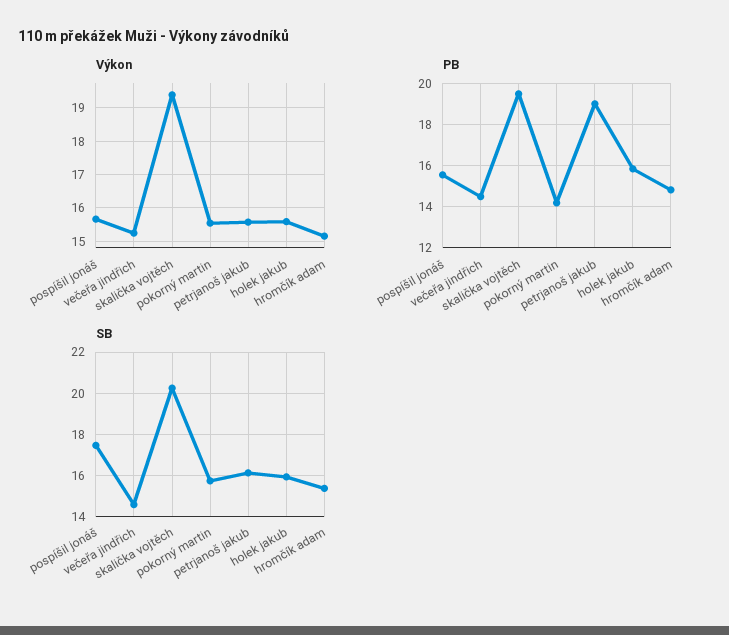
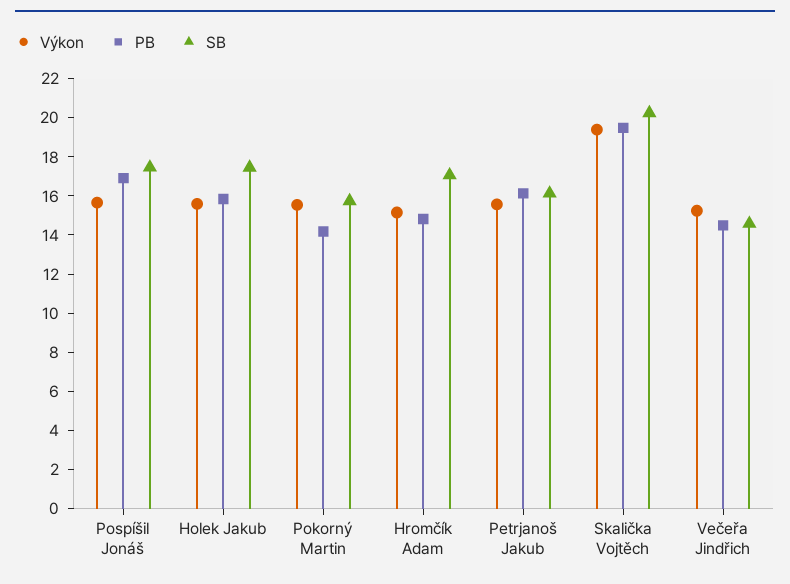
PB, pospíšil jonáš: 15.5 -> 17
PB, petrjanoš jakub: 19 -> 16
SB, holek jakub: 16 -> 17.5
SB, hromčík adam: 15.5 -> 17

